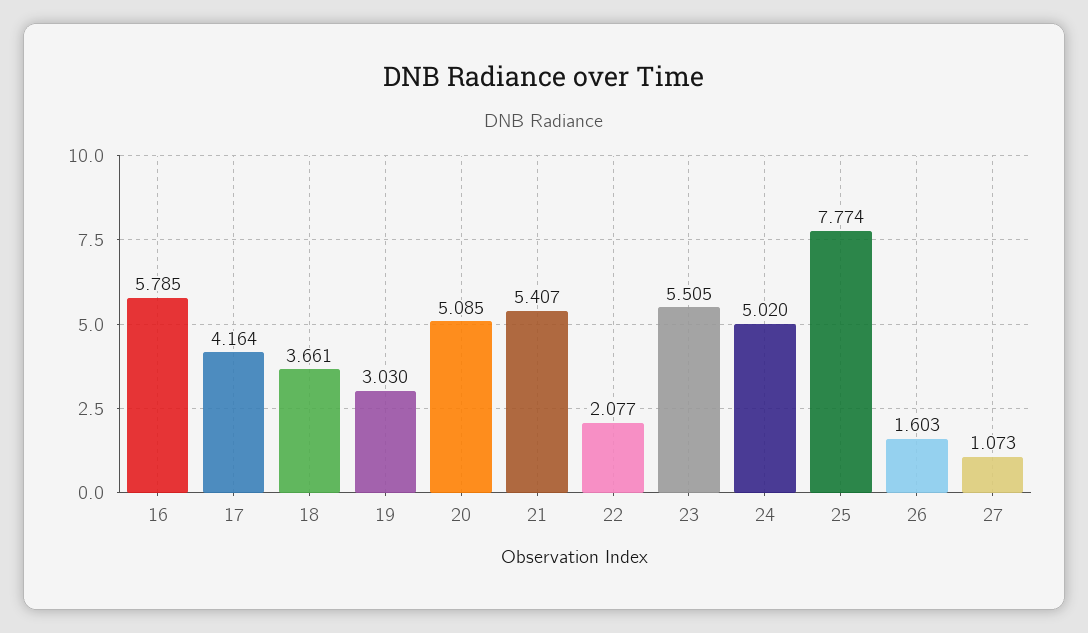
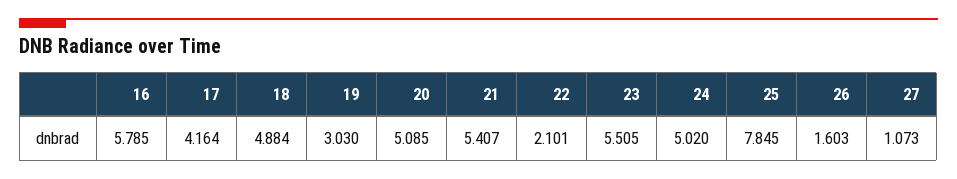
18: 3.661 -> 4.884
22: 2.077 -> 2.101
25: 7.774 -> 7.845

